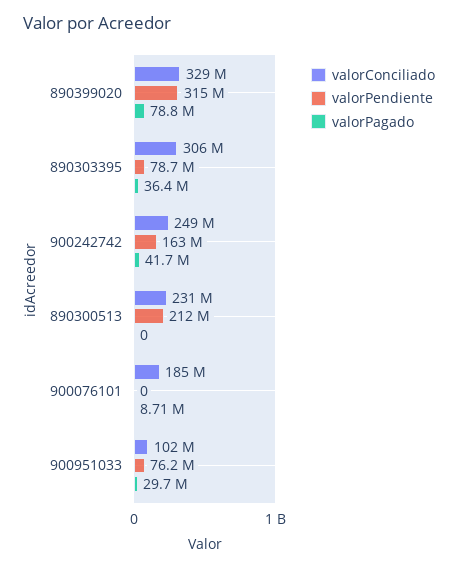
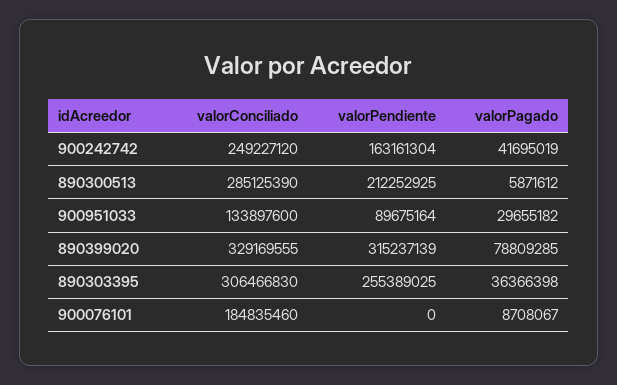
valorPendiente, 890303395: 78700000 -> 255389025
valorConciliado, 890300513: 231000000 -> 285125390
valorPagado, 890300513: 0 -> 5871612
valorConciliado, 900951033: 102000000 -> 133897600
valorPendiente, 900951033: 76200000 -> 89675164

